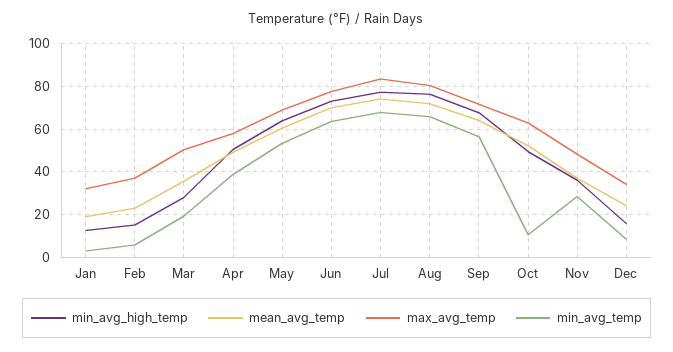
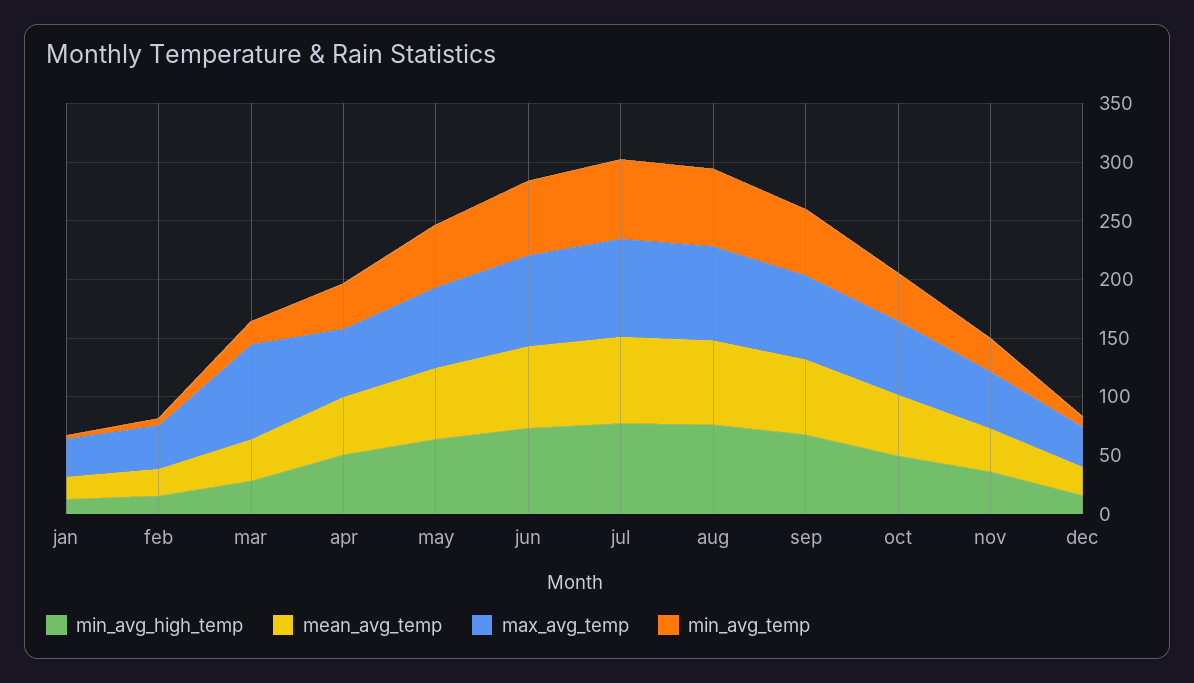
max_avg_temp, Mar: 50 -> 80
min_avg_temp, Oct: 10 -> 40

